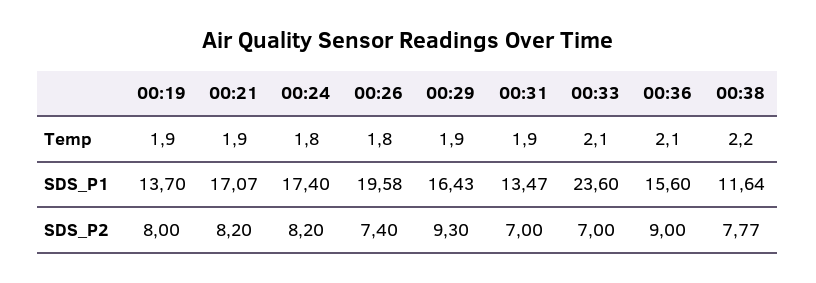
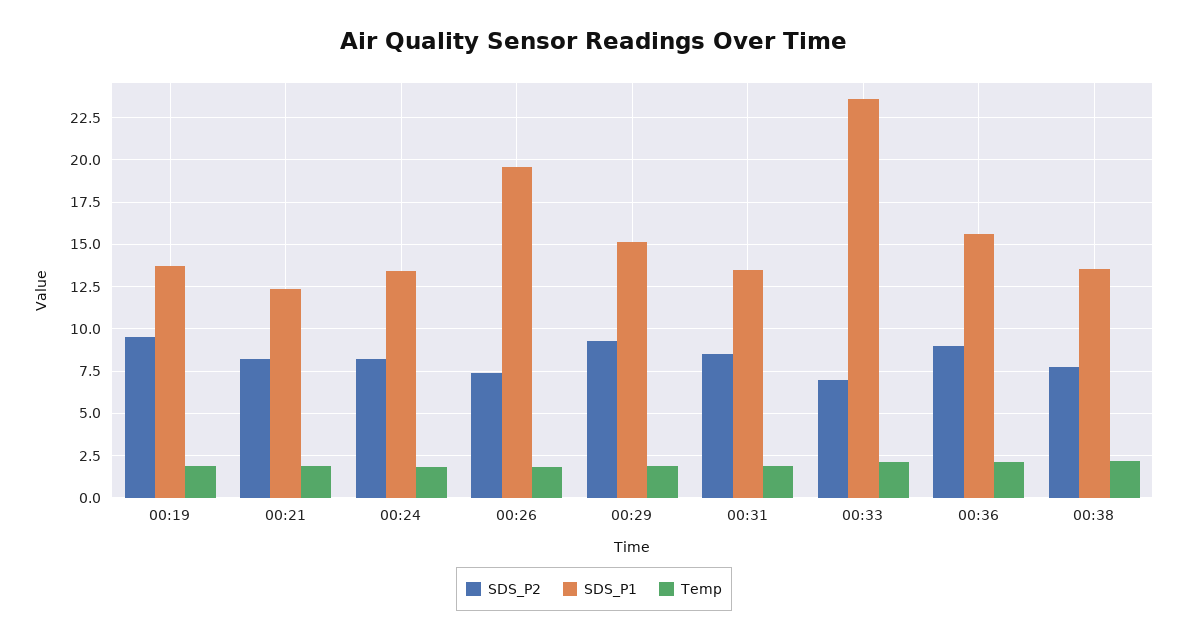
SDS_P1, 00:21: 17.07 -> 12.5
SDS_P1, 00:24: 17.4 -> 13.5
SDS_P1, 00:29: 16.43 -> 15
SDS_P1, 00:38: 11.64 -> 13.5
SDS_P2, 00:19: 8 -> 9.5
SDS_P2, 00:31: 7 -> 8.5

